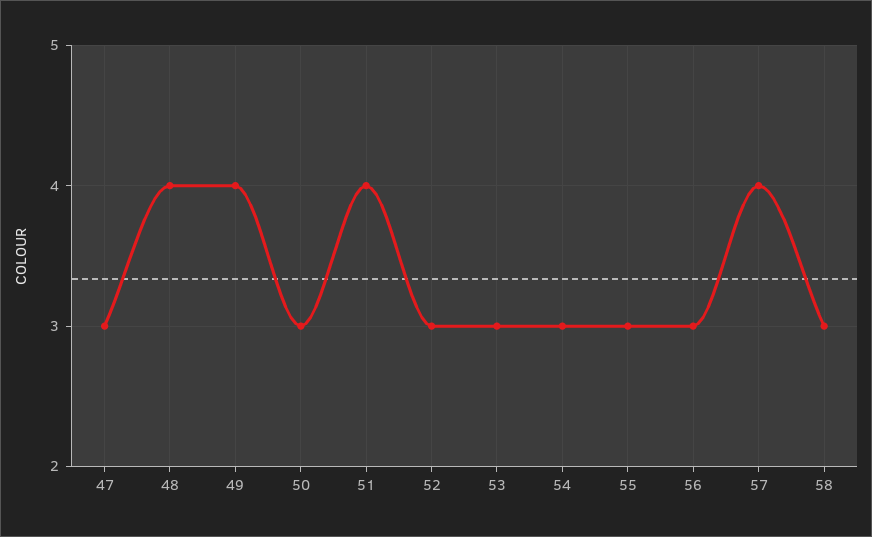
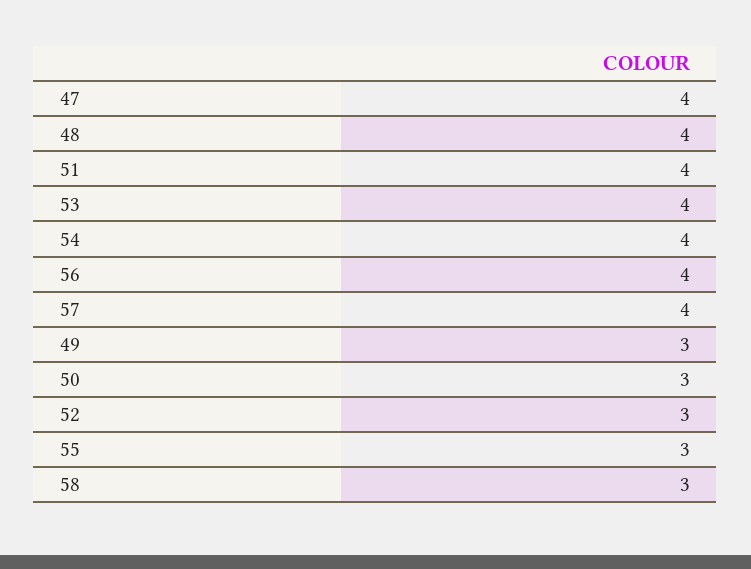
47: 3 -> 4
49: 4 -> 3
53: 3 -> 4
54: 3 -> 4
56: 3 -> 4

